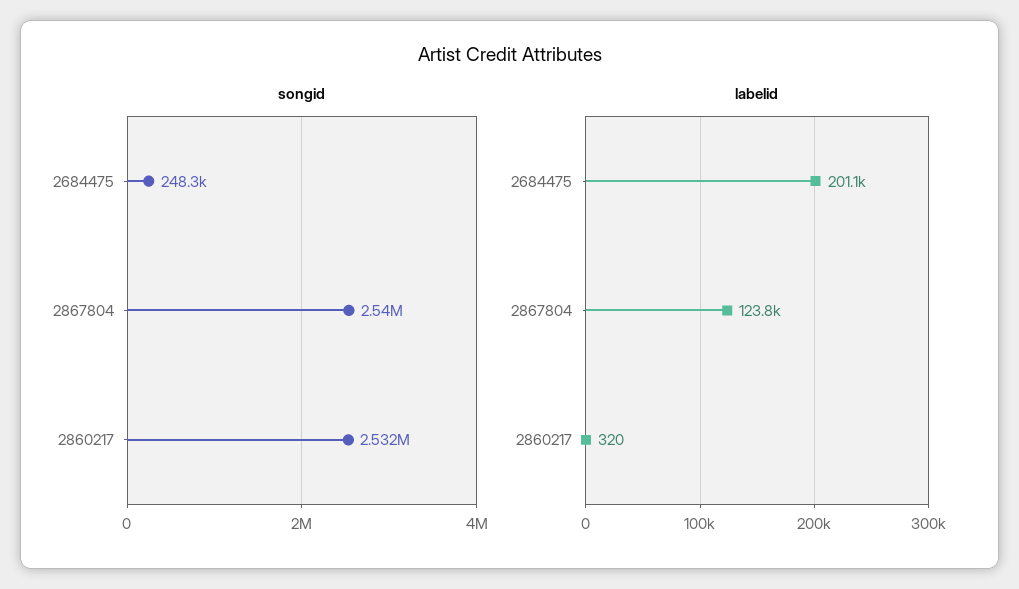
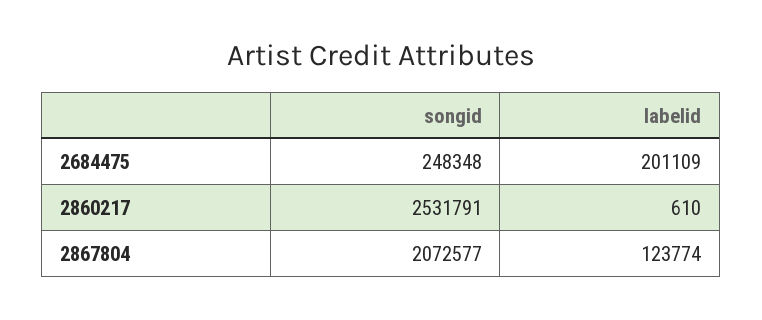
songid, 2867804: 2540000 -> 2072577
labelid, 2860217: 320 -> 610

